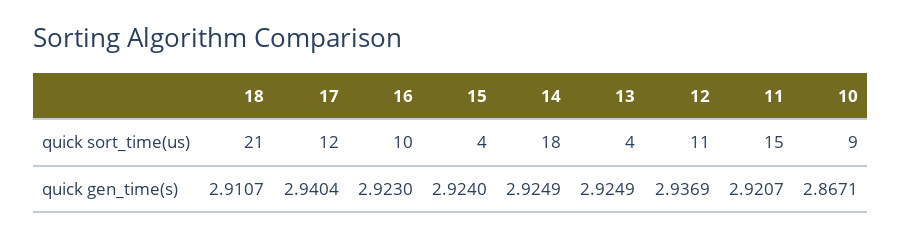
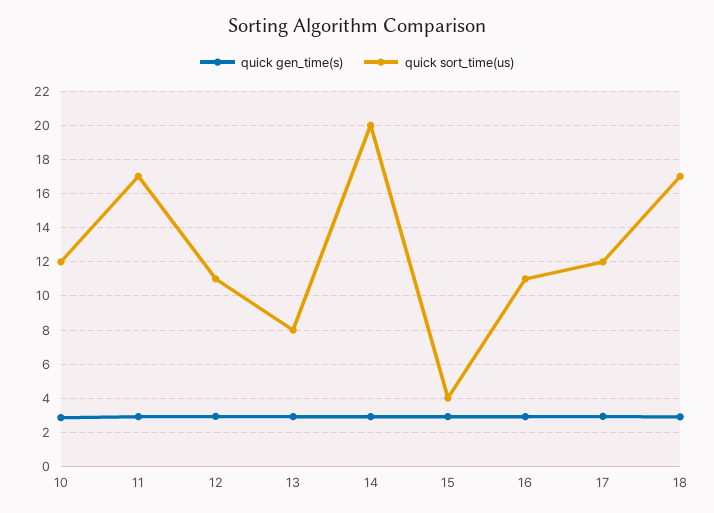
quick sort_time(us), 18: 21 -> 17
quick sort_time(us), 16: 10 -> 11
quick sort_time(us), 14: 18 -> 20
quick sort_time(us), 13: 4 -> 8
quick sort_time(us), 11: 15 -> 17
quick sort_time(us), 10: 9 -> 12

